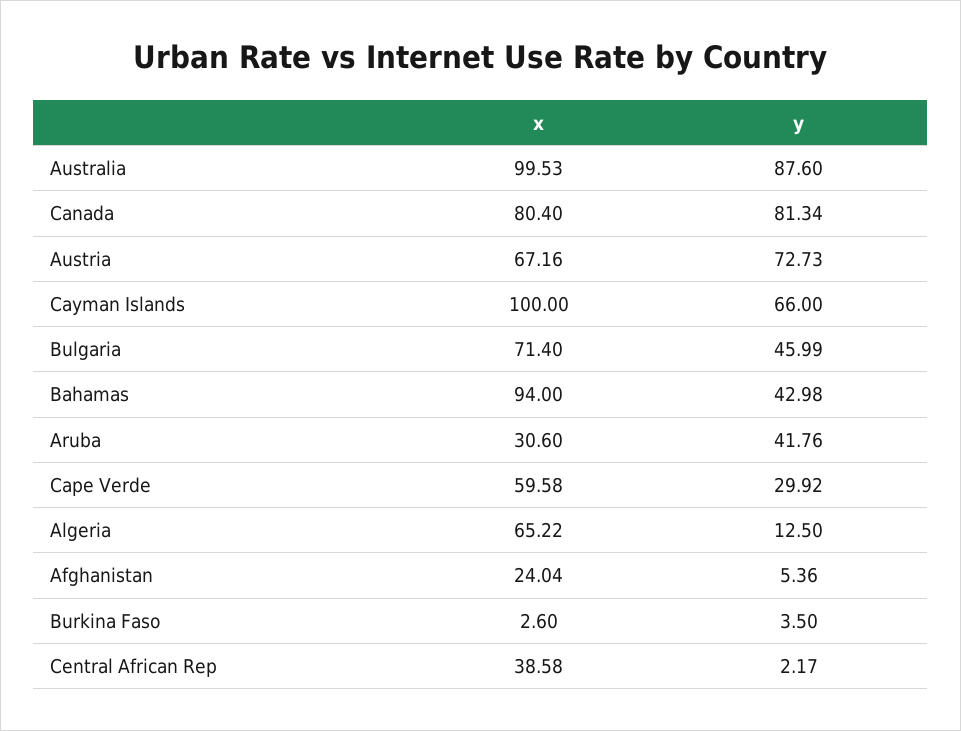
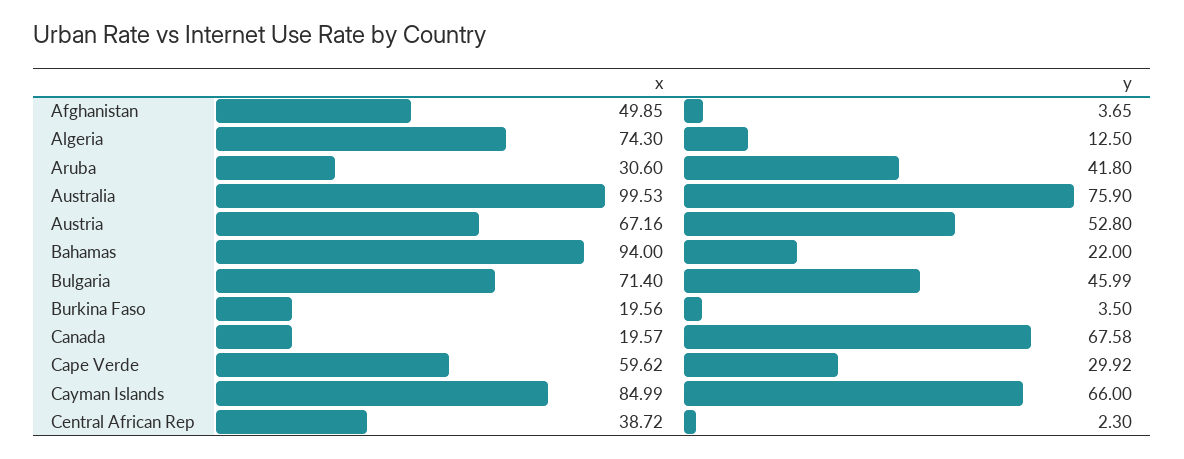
y, Australia: 87.6 -> 75.9
x, Canada: 80.4 -> 19.57
y, Canada: 81.34 -> 67.58
y, Austria: 72.73 -> 52.8
x, Cayman Islands: 100 -> 84.99
y, Bahamas: 42.98 -> 22
y, Aruba: 41.76 -> 41.8
x, Cape Verde: 59.58 -> 59.62
x, Algeria: 65.22 -> 74.3
x, Afghanistan: 24.04 -> 49.85
y, Afghanistan: 5.36 -> 3.65
x, Burkina Faso: 2.6 -> 19.56
x, Central African Rep: 38.58 -> 38.72
y, Central African Rep: 2.17 -> 2.3

